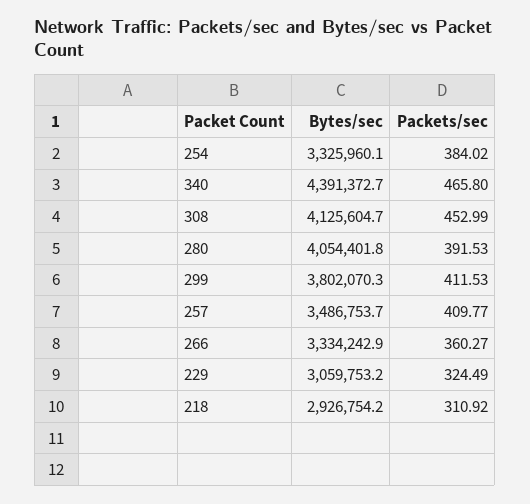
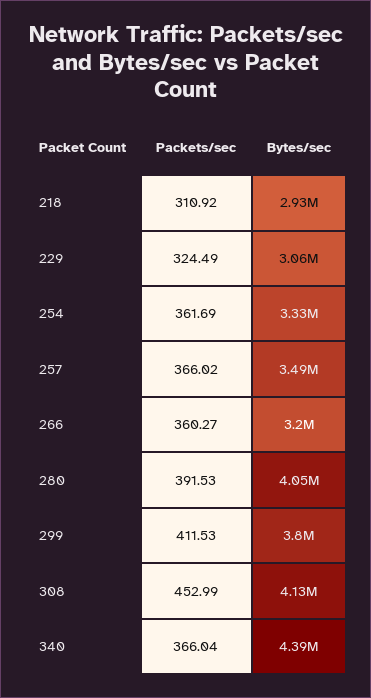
Packets/sec, 254: 384.02 -> 361.69
Packets/sec, 340: 465.8 -> 366.04
Packets/sec, 257: 409.77 -> 366.02
Bytes/sec, 266: 3334242.9 -> 3200000

